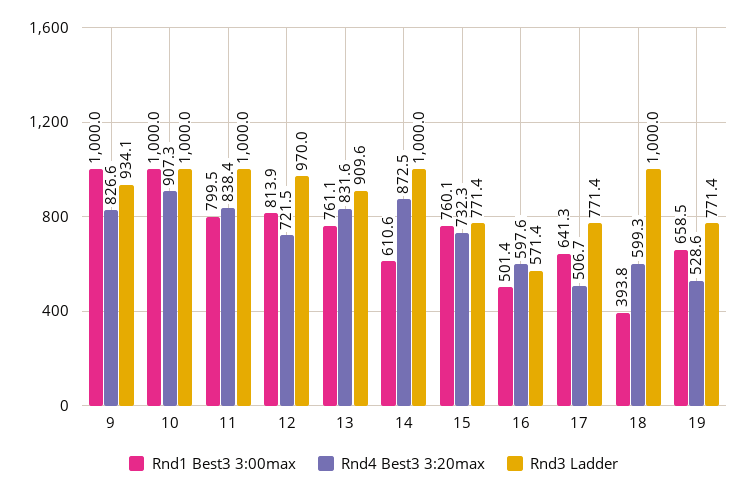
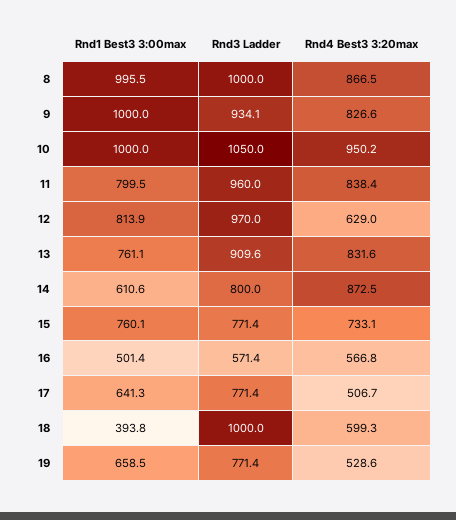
Rnd4 Best3 3:20max, 10: 907.3 -> 950.2
Rnd3 Ladder, 10: 1000 -> 1050
Rnd3 Ladder, 11: 1000 -> 960
Rnd4 Best3 3:20max, 12: 721.5 -> 629
Rnd3 Ladder, 14: 1000 -> 800
Rnd4 Best3 3:20max, 15: 732.3 -> 733.1
Rnd4 Best3 3:20max, 16: 597.6 -> 566.8
Rnd1 Best3 3:00max, 8: none -> 995.5
Rnd3 Ladder, 8: none -> 1000
Rnd4 Best3 3:20max, 8: none -> 866.5

